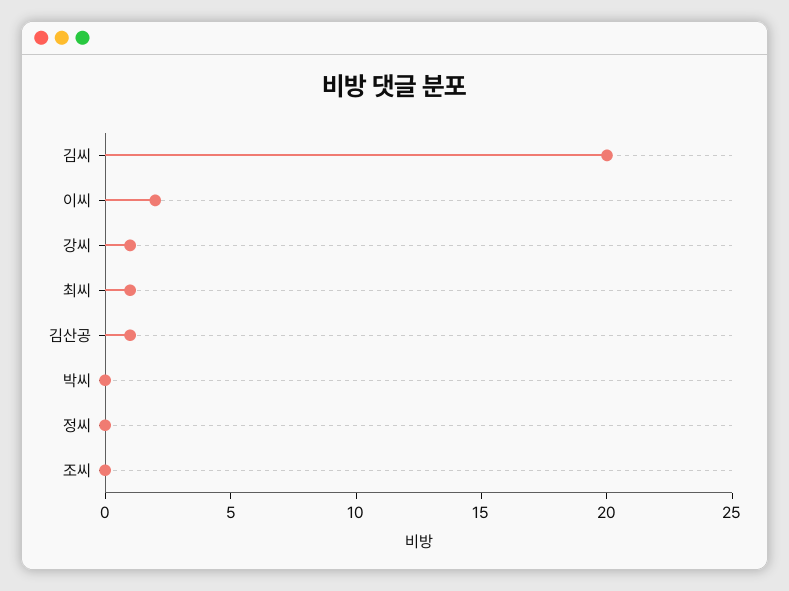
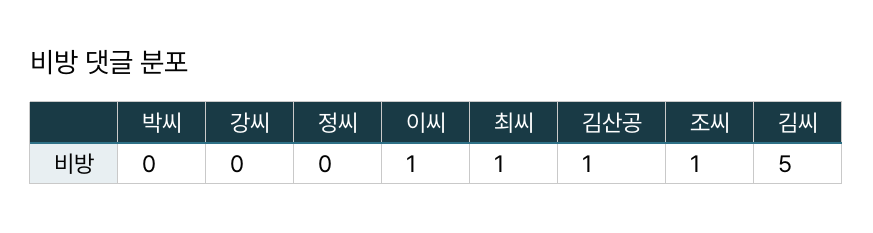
김씨: 20 -> 5
이씨: 2 -> 1
강씨: 1 -> 0
조씨: 0 -> 1

